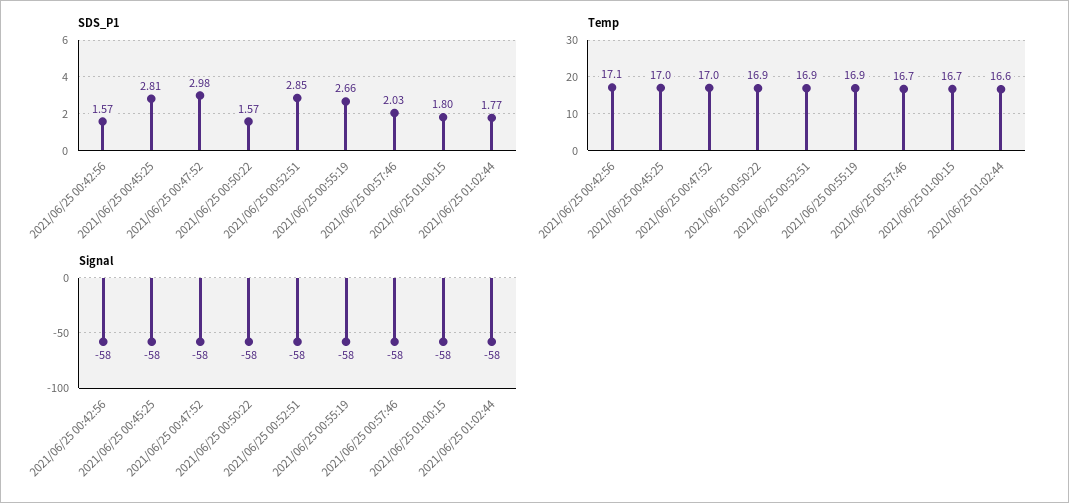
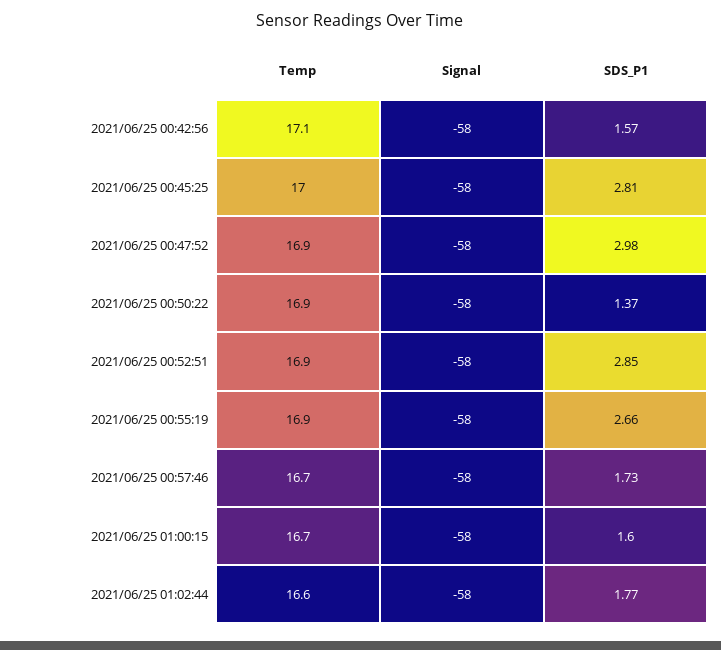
SDS_P1, 2021/06/25 00:50:22: 1.57 -> 1.37
SDS_P1, 2021/06/25 00:57:46: 2.03 -> 1.73
SDS_P1, 2021/06/25 01:00:15: 1.8 -> 1.6
Temp, 2021/06/25 00:47:52: 17 -> 16.9

